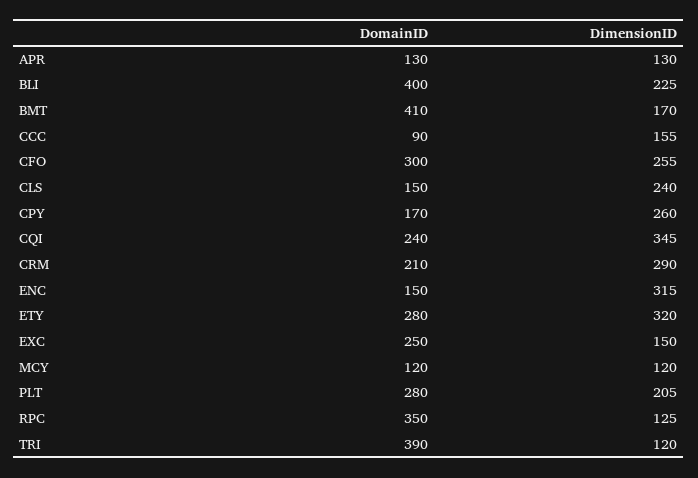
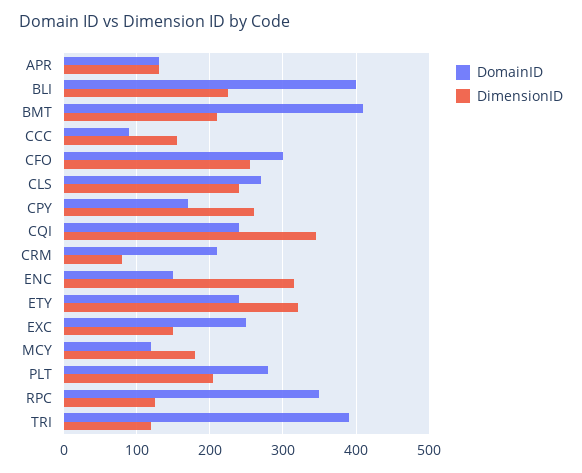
DimensionID, BMT: 170 -> 210
DomainID, CLS: 150 -> 270
DimensionID, CRM: 290 -> 80
DomainID, ETY: 280 -> 240
DimensionID, MCY: 120 -> 180

